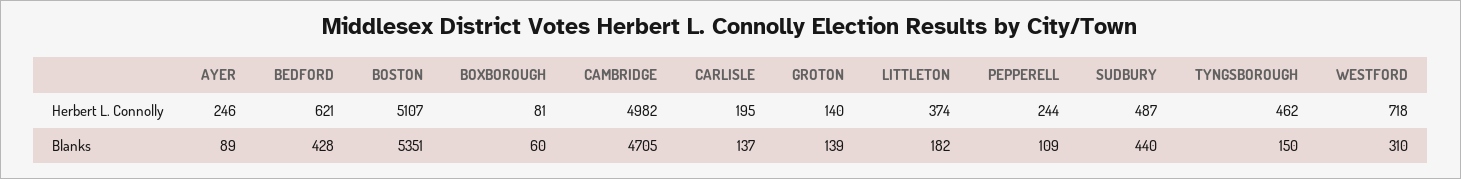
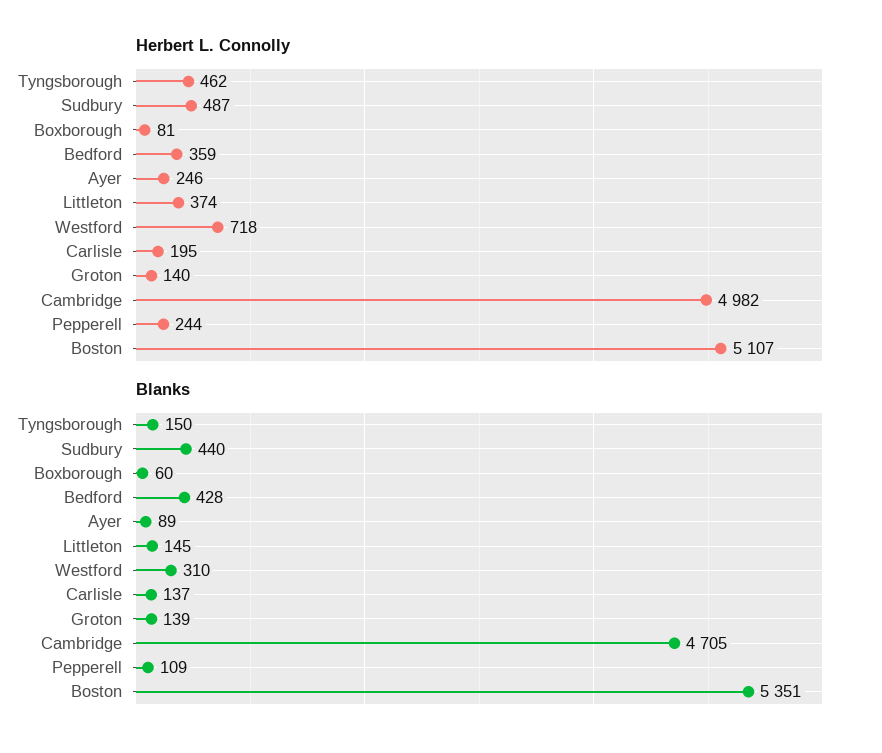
Herbert L. Connolly, BEDFORD: 621 -> 359
Blanks, LITTLETON: 182 -> 145

